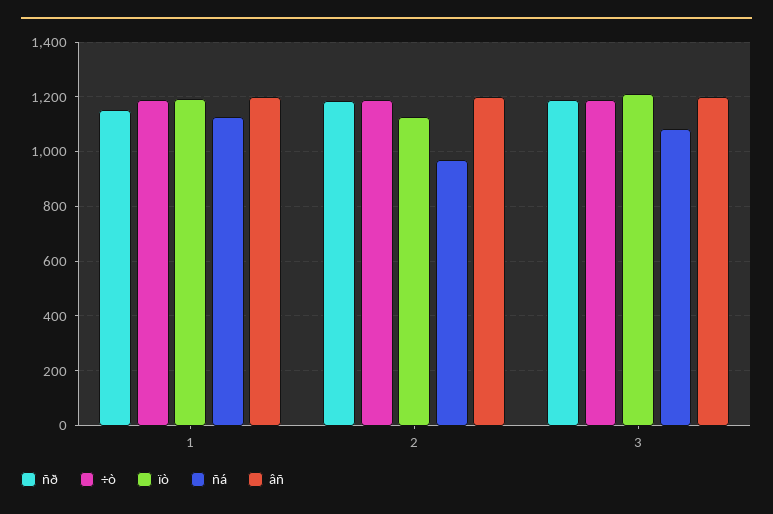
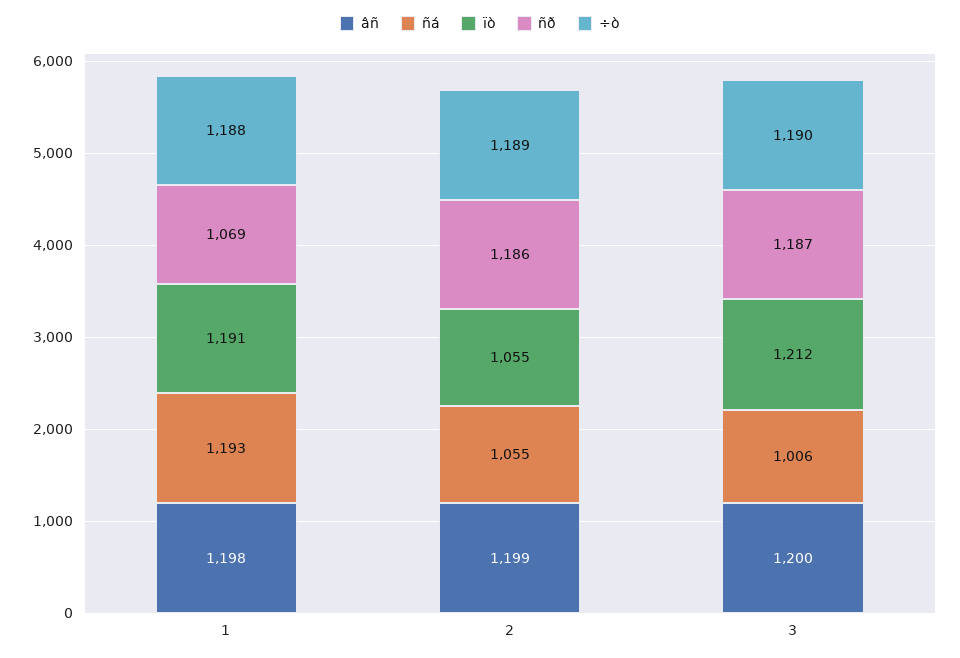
ñð, 1: 1150 -> 1069
ñá, 1: 1125 -> 1193
ïò, 2: 1125 -> 1055
ñá, 2: 975 -> 1055
ñá, 3: 1075 -> 1006

